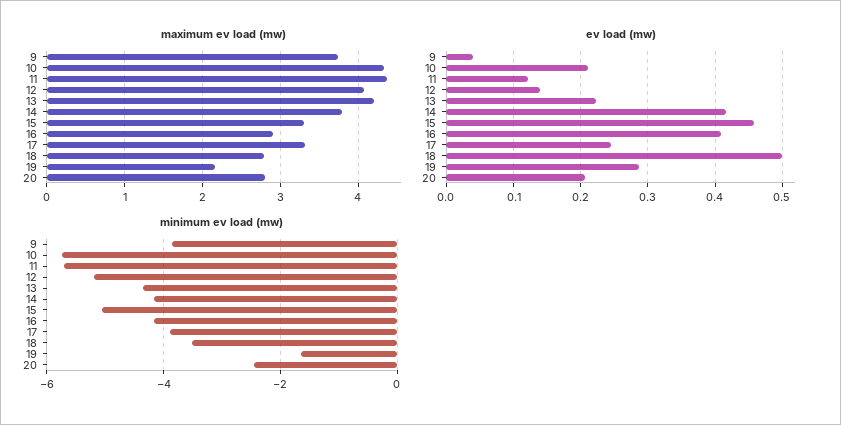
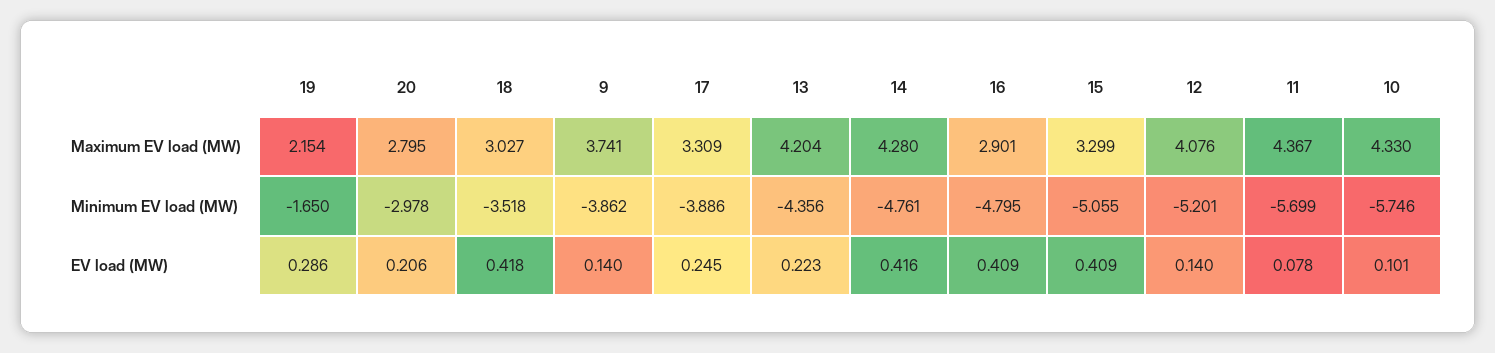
maximum ev load (mw), 14: 3.8 -> 4.28
maximum ev load (mw), 18: 2.8 -> 3.027
ev load (mw), 9: 0.04 -> 0.14
ev load (mw), 10: 0.21 -> 0.101
ev load (mw), 11: 0.12 -> 0.078
ev load (mw), 15: 0.46 -> 0.409
ev load (mw), 18: 0.5 -> 0.418
minimum ev load (mw), 14: -4.2 -> -4.761
minimum ev load (mw), 16: -4.2 -> -4.795
minimum ev load (mw), 20: -2.4 -> -2.978

